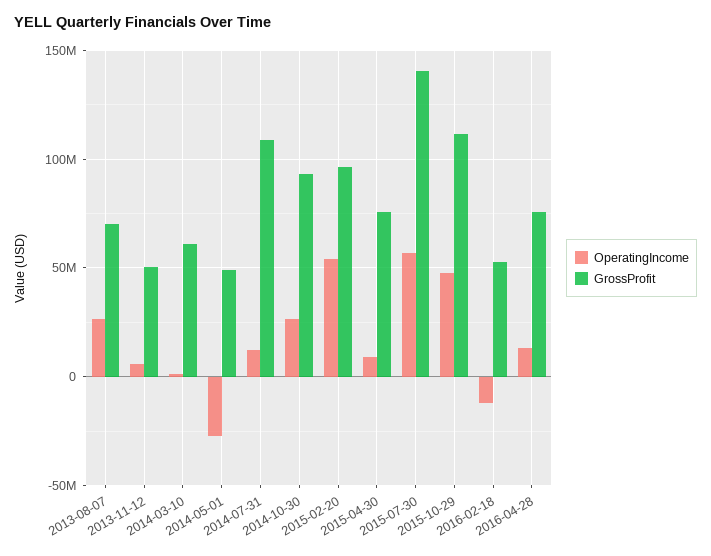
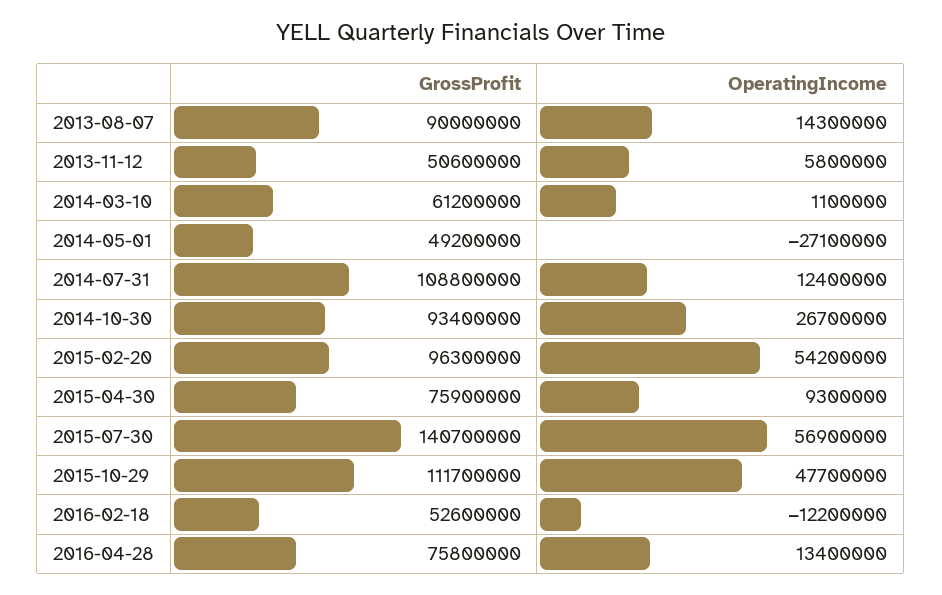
OperatingIncome, 2013-08-07: 25000000 -> 14300000
GrossProfit, 2013-08-07: 70000000 -> 90000000

